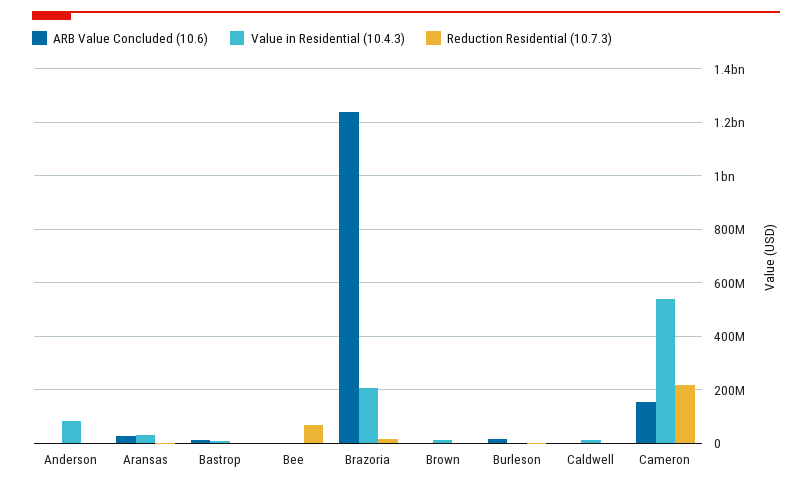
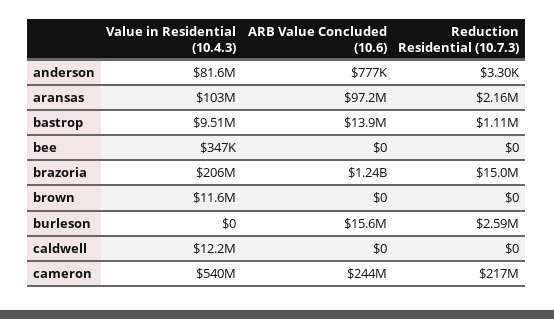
ARB Value Concluded (10.6), Aransas: 25000000 -> 97200000
Value in Residential (10.4.3), Aransas: 25000000 -> 103000000
Reduction Residential (10.7.3), Bee: 75000000 -> 0
ARB Value Concluded (10.6), Cameron: 150000000 -> 244000000

